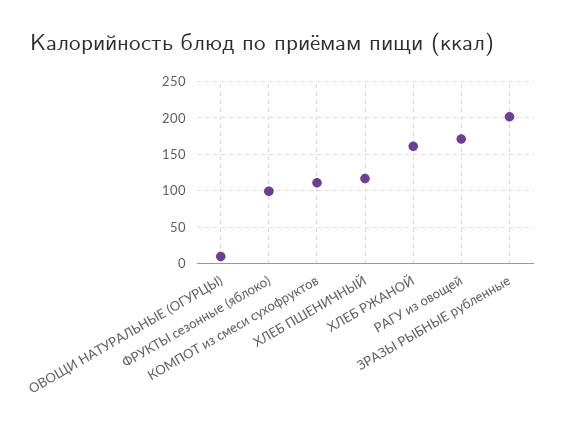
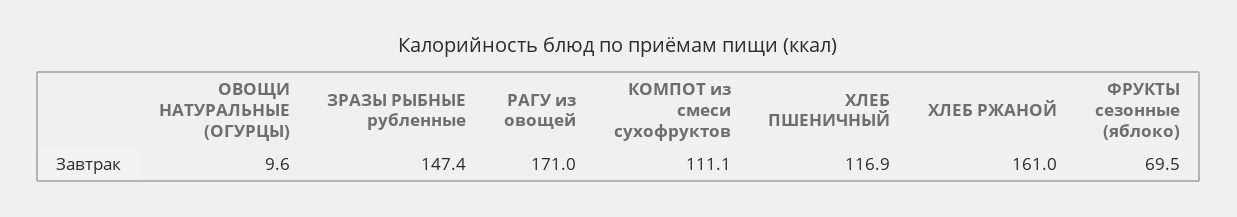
ФРУКТЫ сезонные (яблоко): 100 -> 69.5
ЗРАЗЫ РЫБНЫЕ рубленные: 200 -> 147.4

